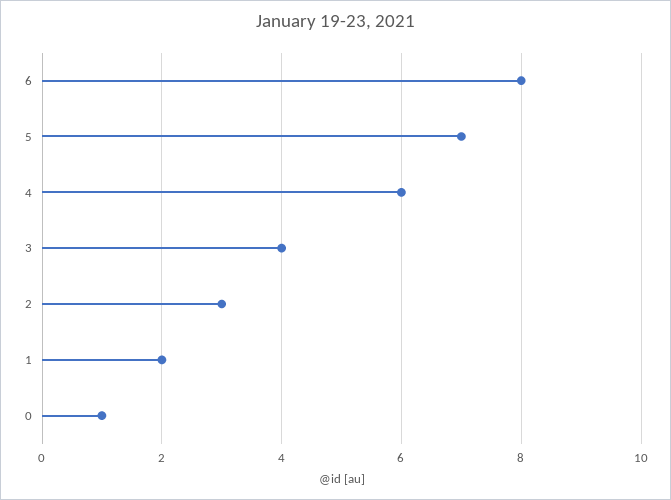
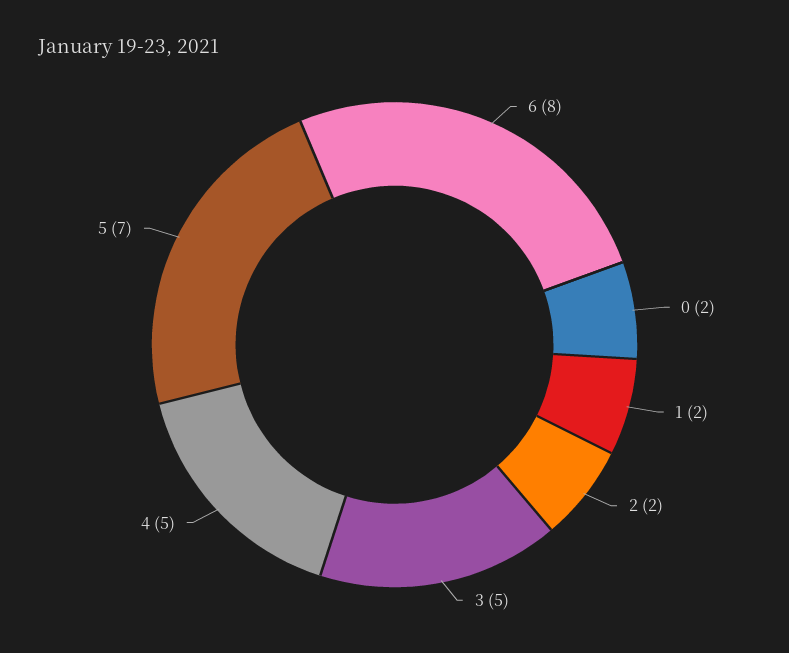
4: 6 -> 5
3: 4 -> 5
2: 3 -> 2
0: 1 -> 2

